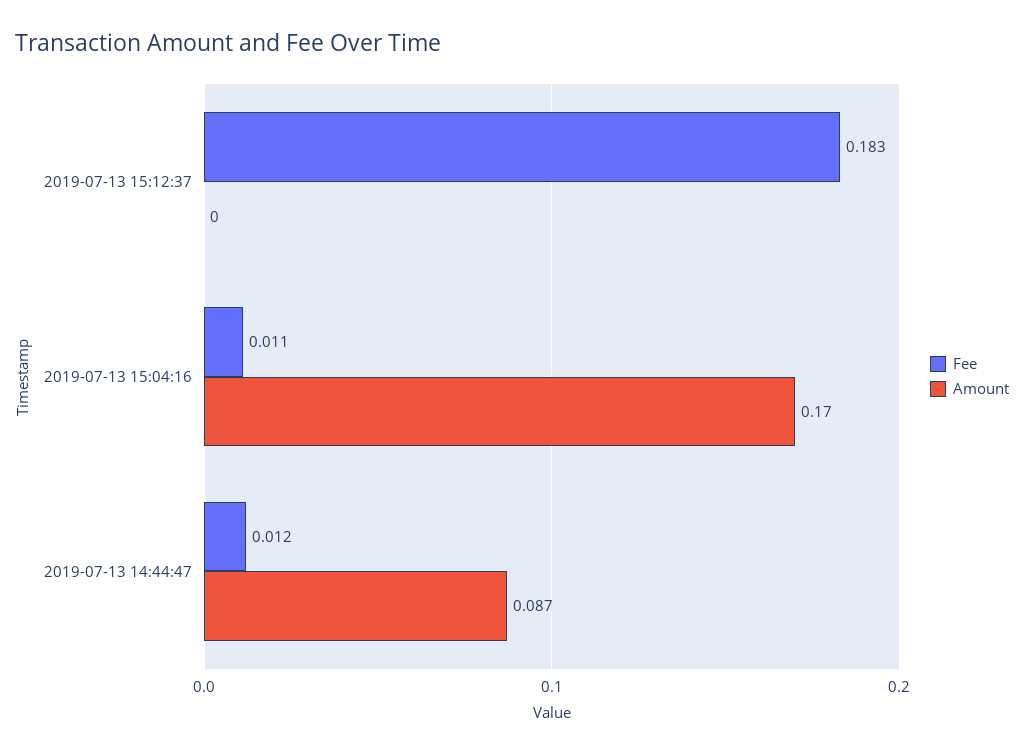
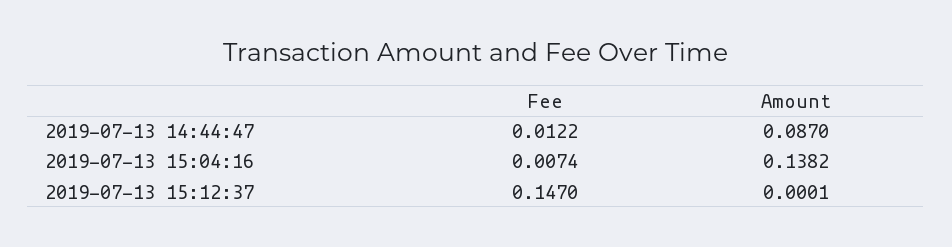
Fee, 2019-07-13 15:12:37: 0.183 -> 0.147
Fee, 2019-07-13 15:04:16: 0.011 -> 0.0074
Amount, 2019-07-13 15:04:16: 0.17 -> 0.1382

